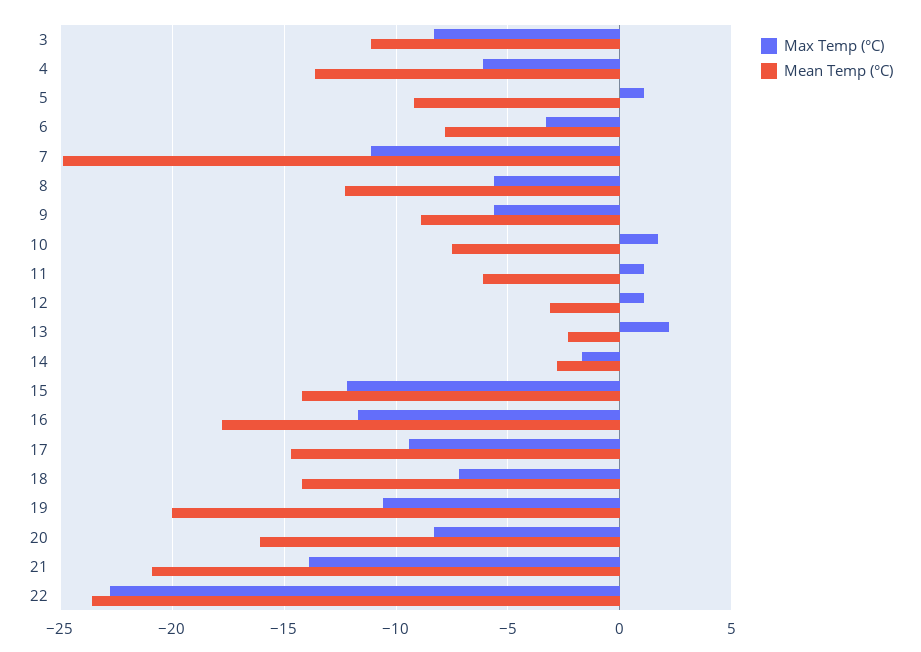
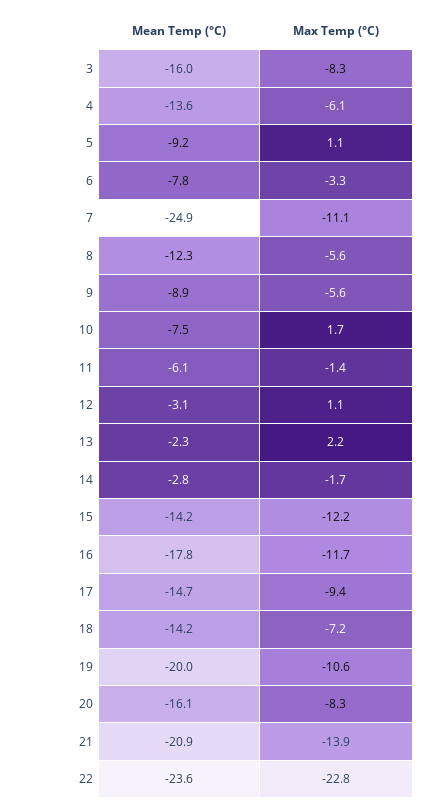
Mean Temp (°C), 3: -11 -> -16
Max Temp (°C), 11: 1 -> -1.4

